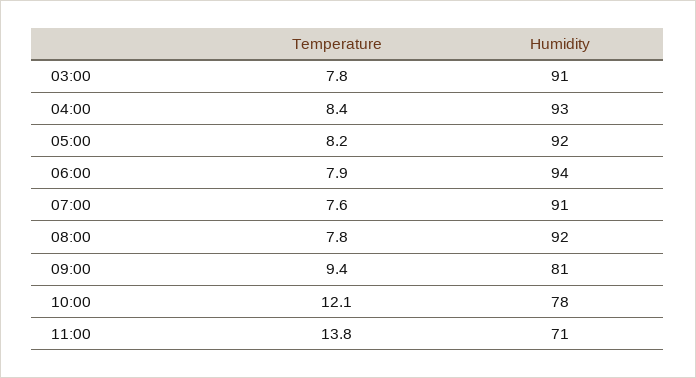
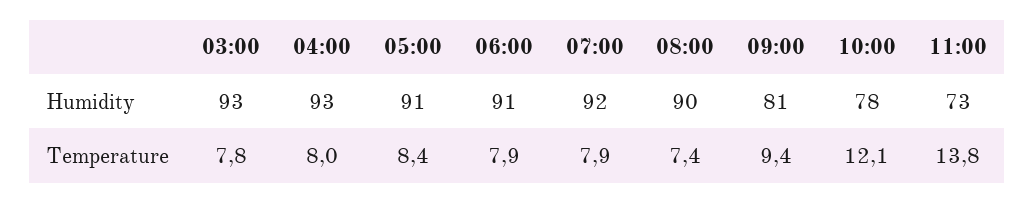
Humidity, 03:00: 91 -> 93
Temperature, 04:00: 8.4 -> 8
Temperature, 05:00: 8.2 -> 8.4
Humidity, 05:00: 92 -> 91
Humidity, 06:00: 94 -> 91
Temperature, 07:00: 7.6 -> 7.9
Humidity, 07:00: 91 -> 92
Temperature, 08:00: 7.8 -> 7.4
Humidity, 08:00: 92 -> 90
Humidity, 11:00: 71 -> 73

